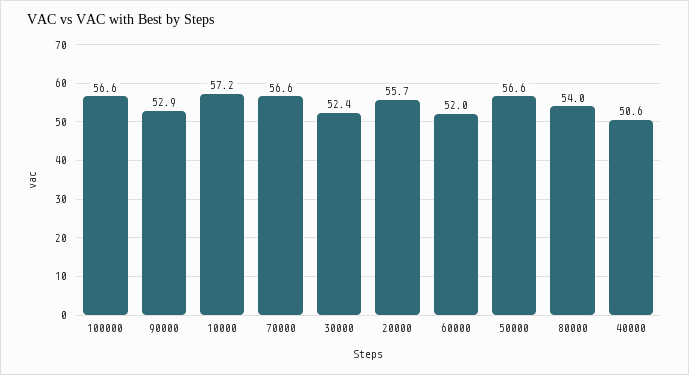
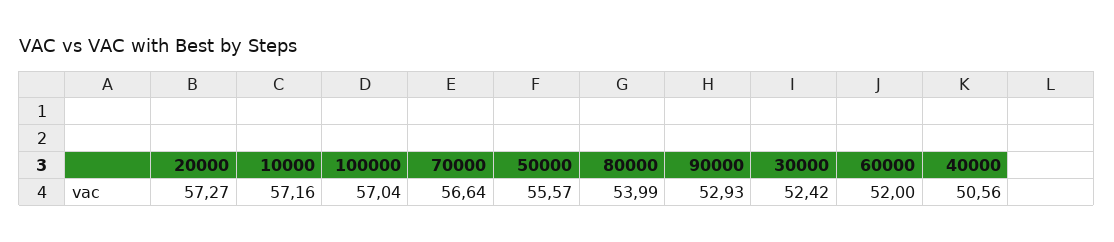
100000: 56.6 -> 57.04
20000: 55.7 -> 57.27
50000: 56.6 -> 55.57

